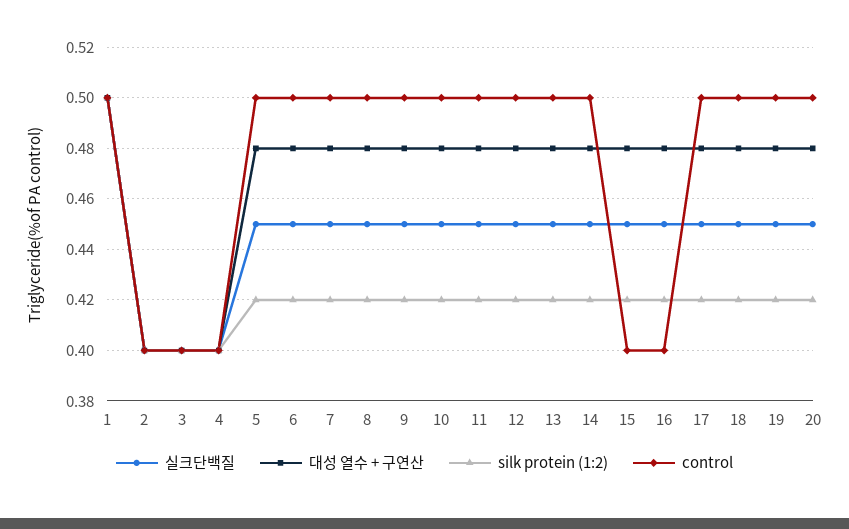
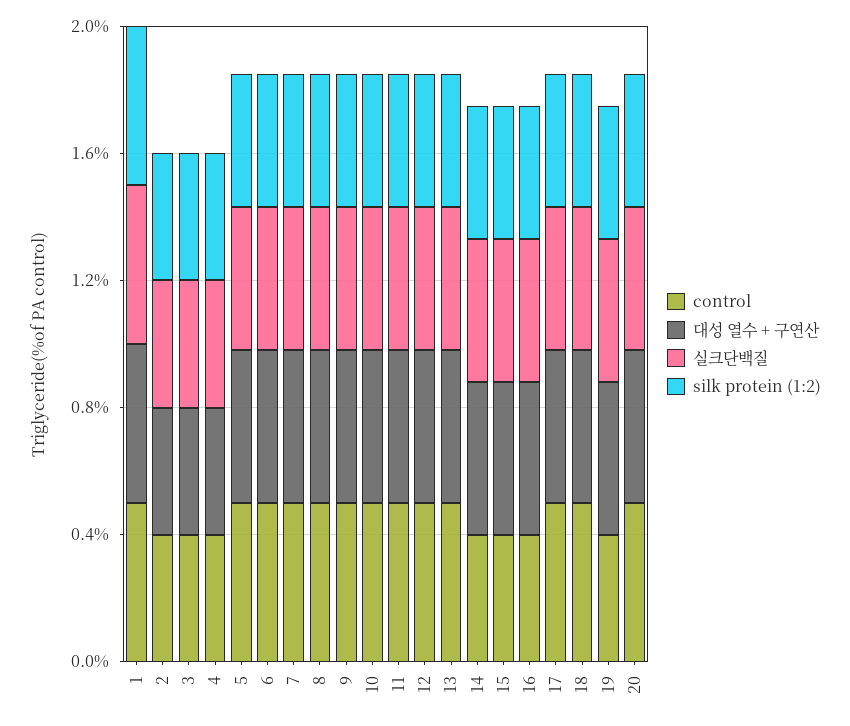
control, 14: 0.5 -> 0.4
control, 19: 0.5 -> 0.4

